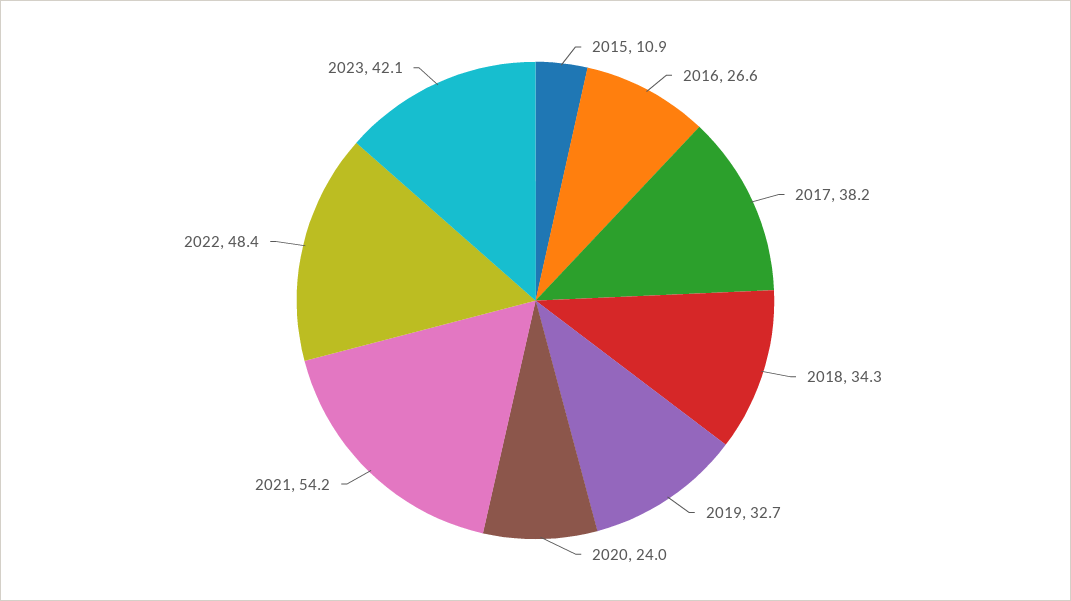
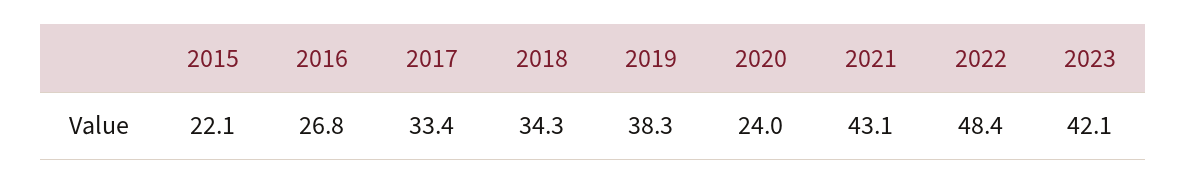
2015: 10.9 -> 22.1
2016: 26.6 -> 26.8
2017: 38.2 -> 33.4
2019: 32.7 -> 38.3
2021: 54.2 -> 43.1

